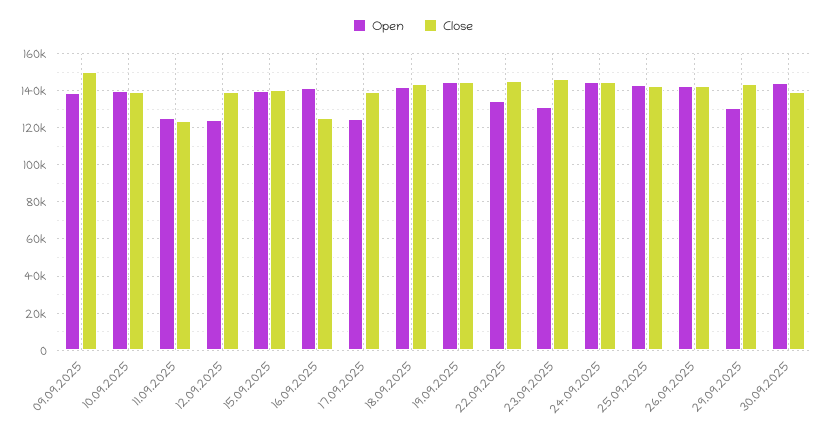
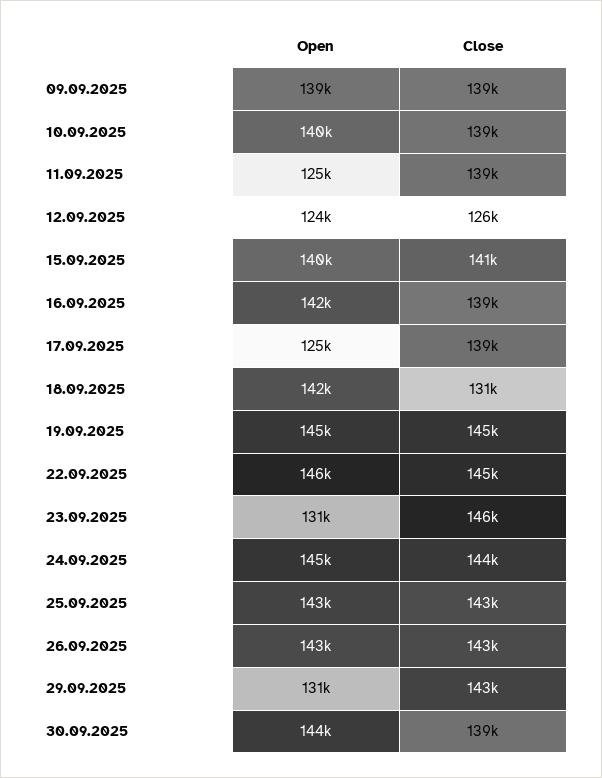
Close, 09.09.2025: 150000 -> 139000
Close, 11.09.2025: 125000 -> 139000
Close, 12.09.2025: 140000 -> 126000
Close, 16.09.2025: 125000 -> 139000
Close, 18.09.2025: 145000 -> 131000
Open, 22.09.2025: 135000 -> 146000

